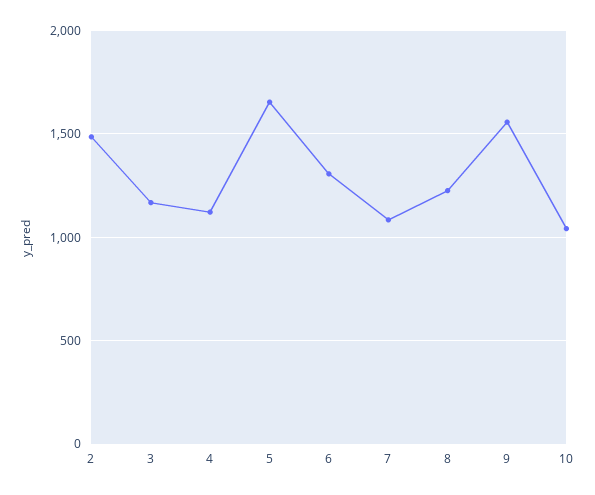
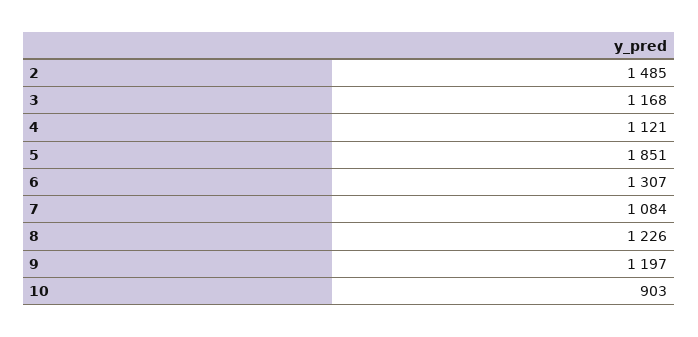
5: 1650 -> 1851
9: 1550 -> 1197
10: 1050 -> 903

